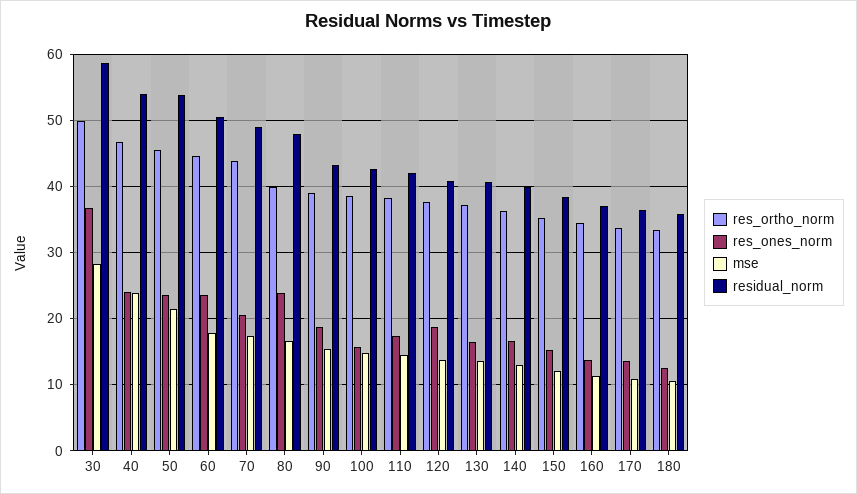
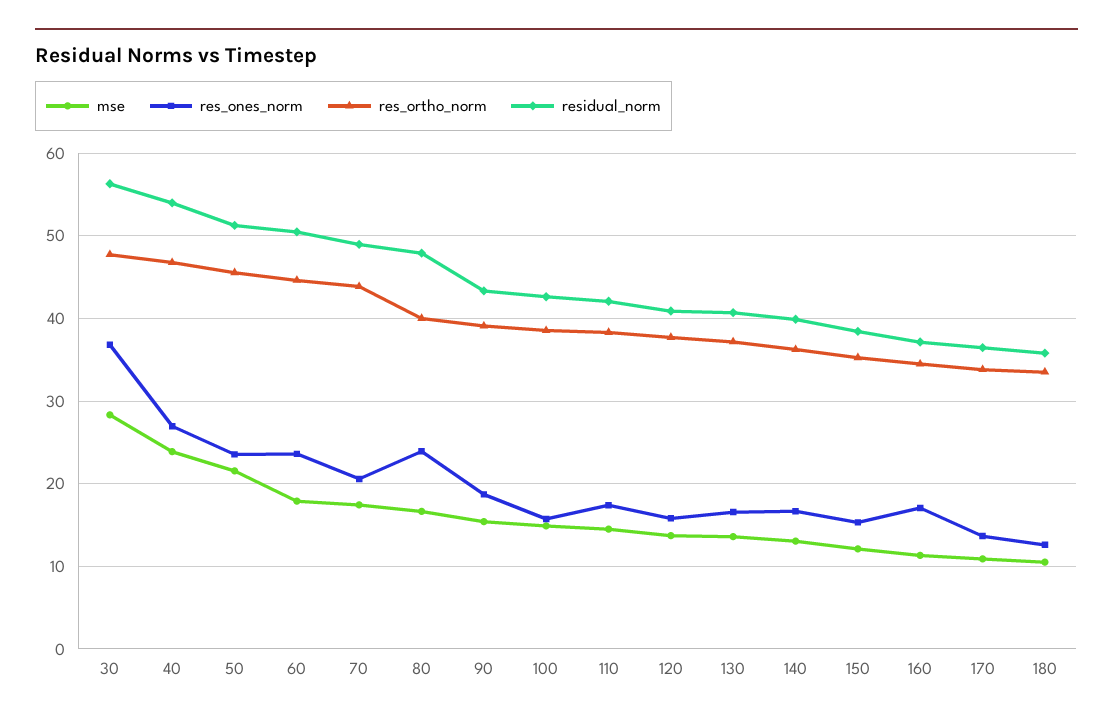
res_ortho_norm, 30: 50 -> 48
residual_norm, 30: 59 -> 56
res_ones_norm, 40: 24 -> 27
residual_norm, 50: 54 -> 51
res_ones_norm, 120: 19 -> 16
res_ones_norm, 160: 14 -> 17

